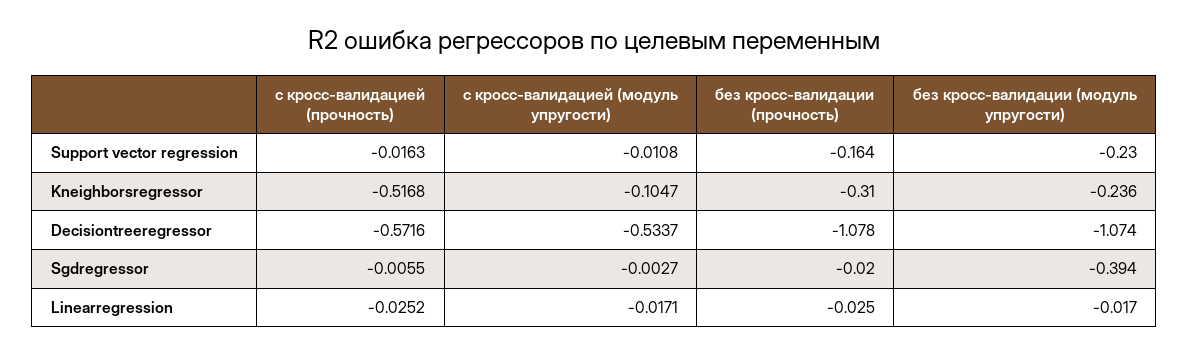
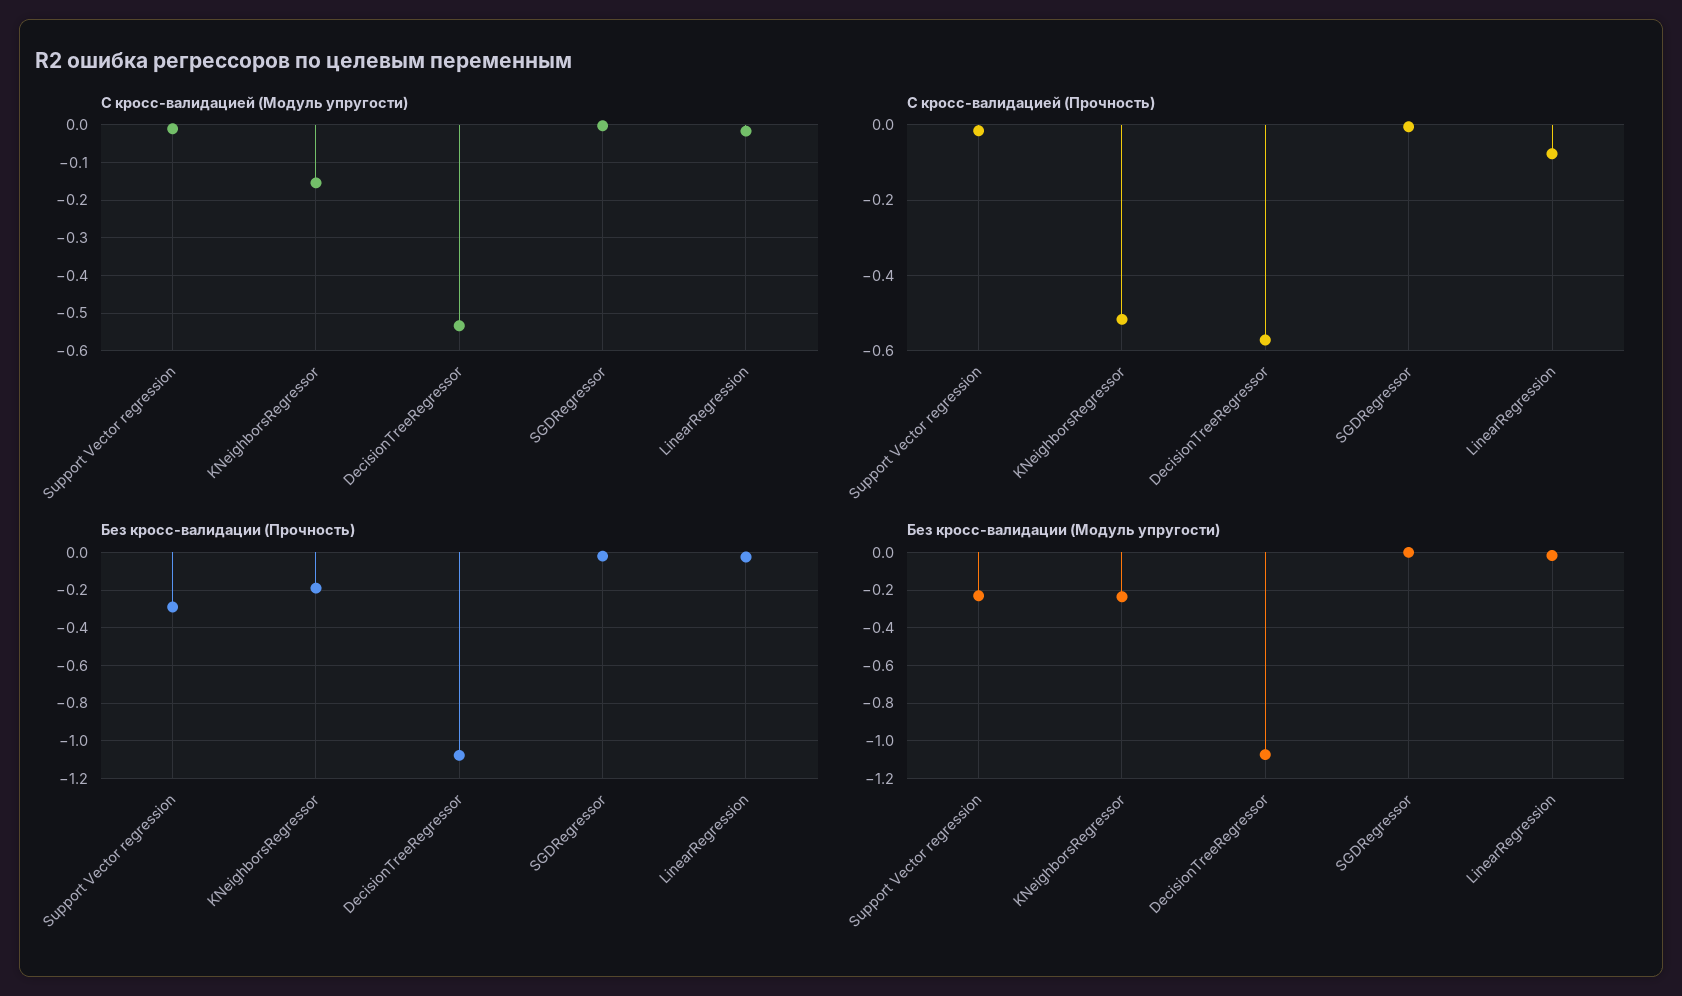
без кросс-валидации (прочность), Support vector regression: -0.164 -> -0.3
с кросс-валидацией (модуль упругости), Kneighborsregressor: -0.1047 -> -0.16
без кросс-валидации (прочность), Kneighborsregressor: -0.31 -> -0.2
без кросс-валидации (модуль упругости), Sgdregressor: -0.394 -> 0
с кросс-валидацией (прочность), Linearregression: -0.0252 -> -0.08

